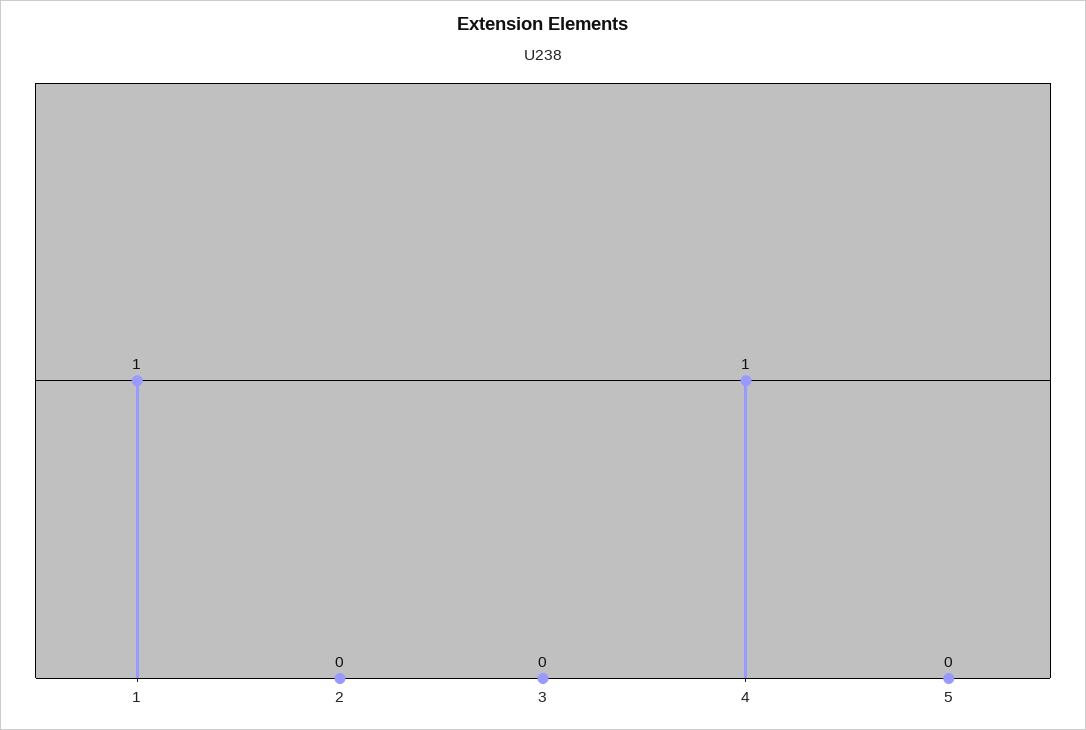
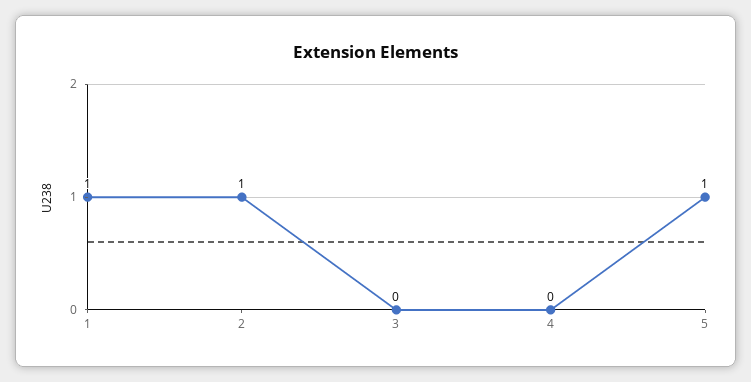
2: 0 -> 1
4: 1 -> 0
5: 0 -> 1

